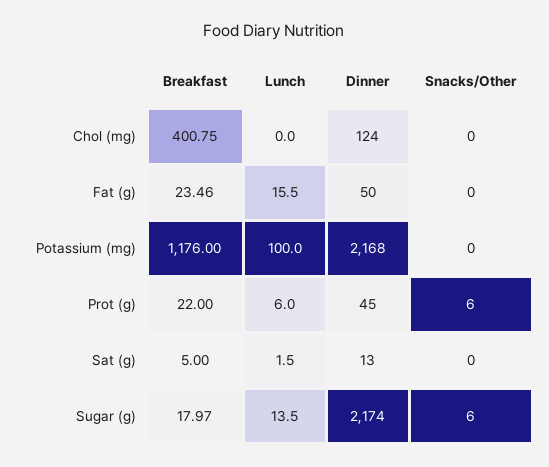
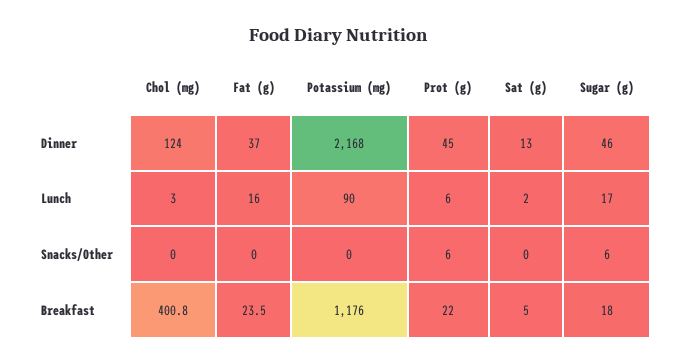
Lunch, Chol (mg): 0 -> 3
Dinner, Fat (g): 50 -> 37
Lunch, Potassium (mg): 100 -> 90
Lunch, Sugar (g): 13.5 -> 17
Dinner, Sugar (g): 2174 -> 46

